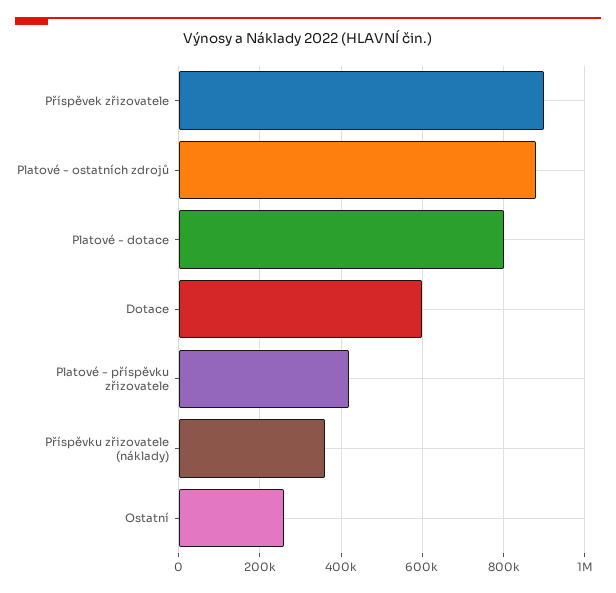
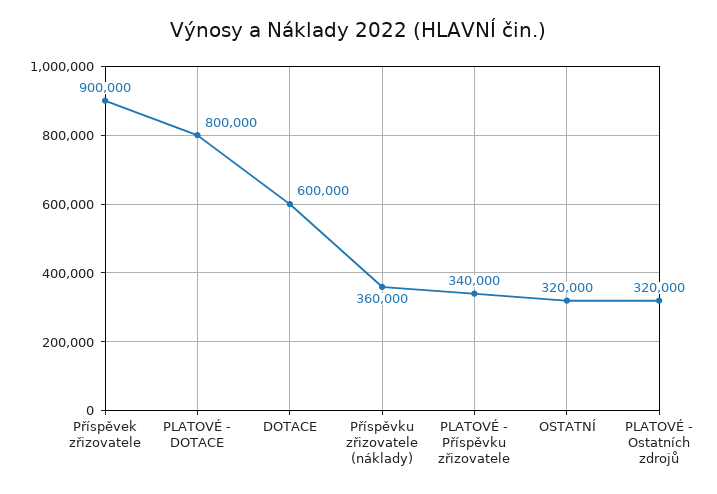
Platové - ostatních zdrojů: 880000 -> 320000
Platové - příspěvku zřizovatele: 420000 -> 340000
Ostatní: 260000 -> 320000

